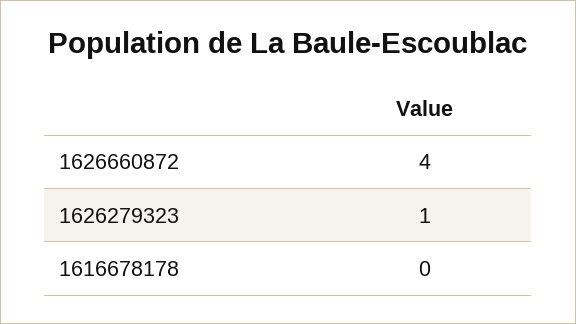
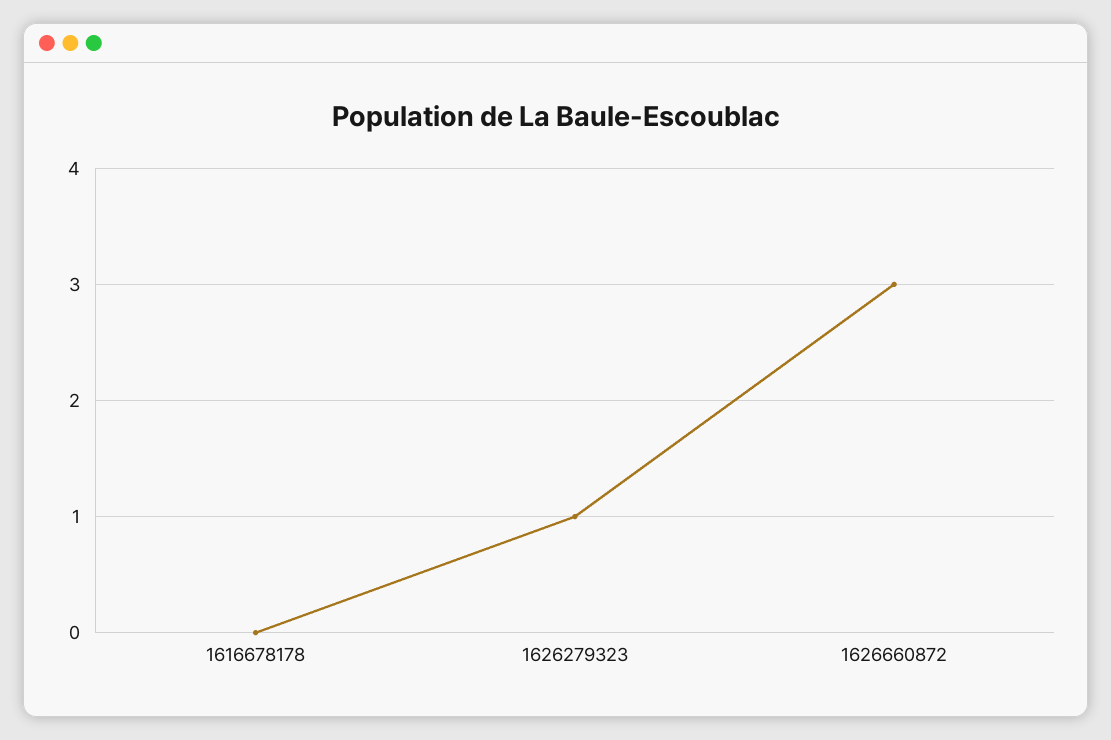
1626660872: 4 -> 3

